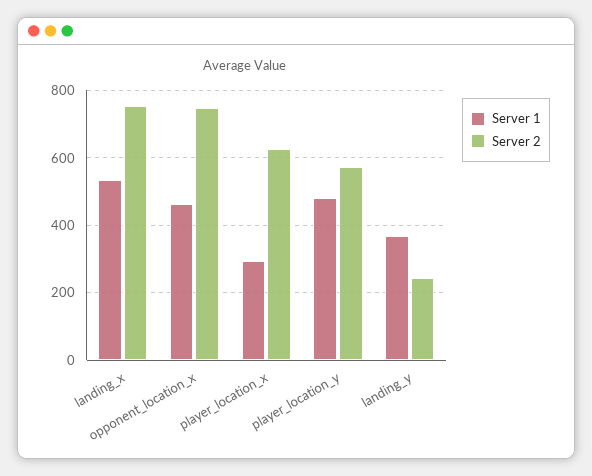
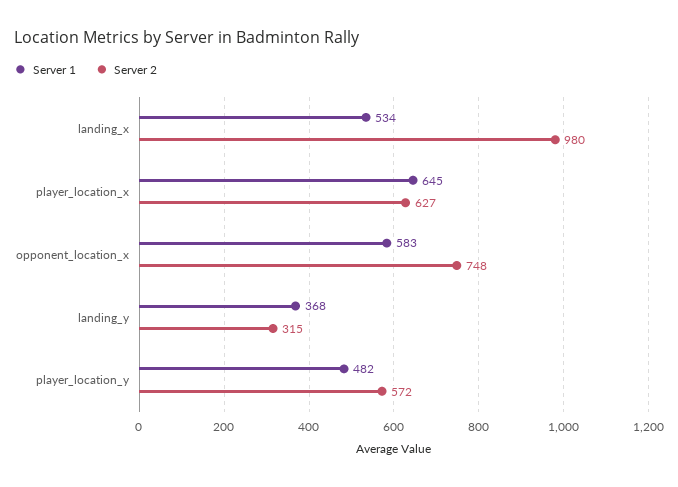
Server 2, landing_x: 760 -> 980
Server 1, opponent_location_x: 460 -> 583
Server 1, player_location_x: 300 -> 645
Server 2, landing_y: 240 -> 315

